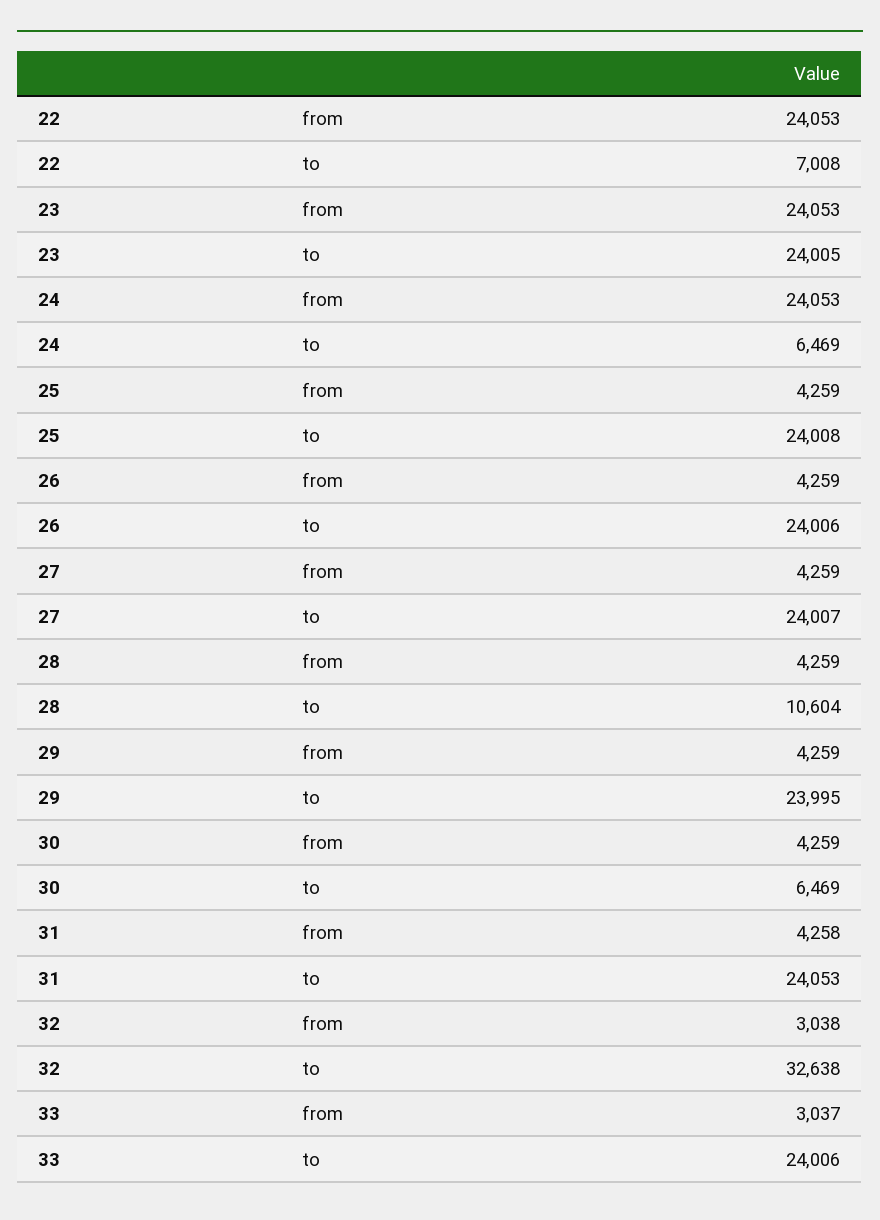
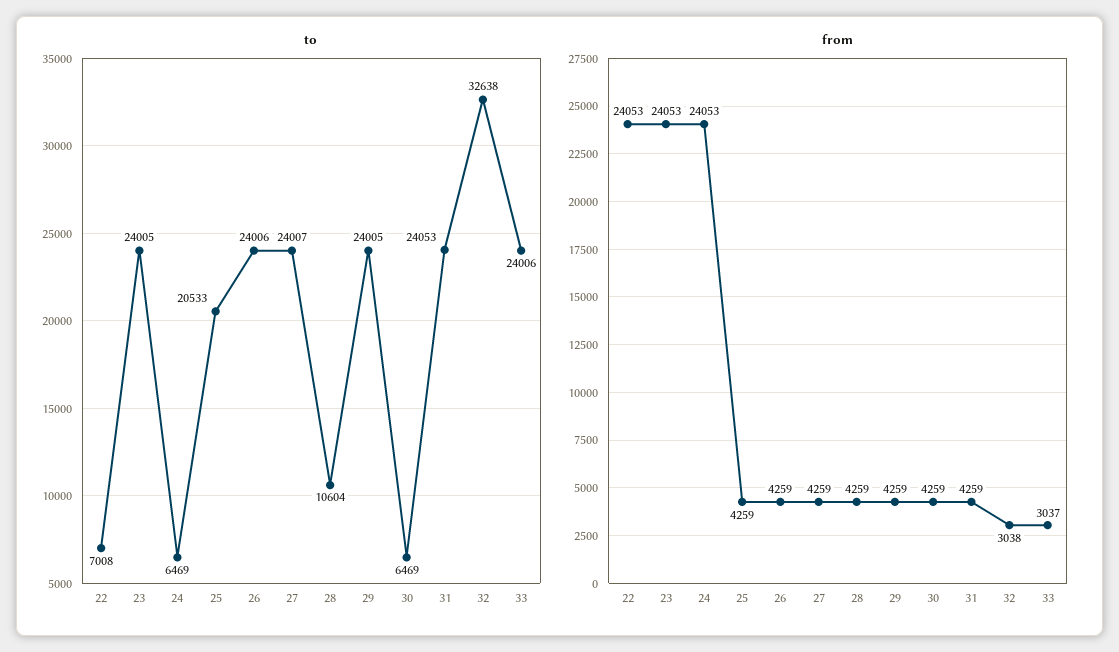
to, 25: 24008 -> 20533
to, 29: 23995 -> 24005
from, 31: 4258 -> 4259

